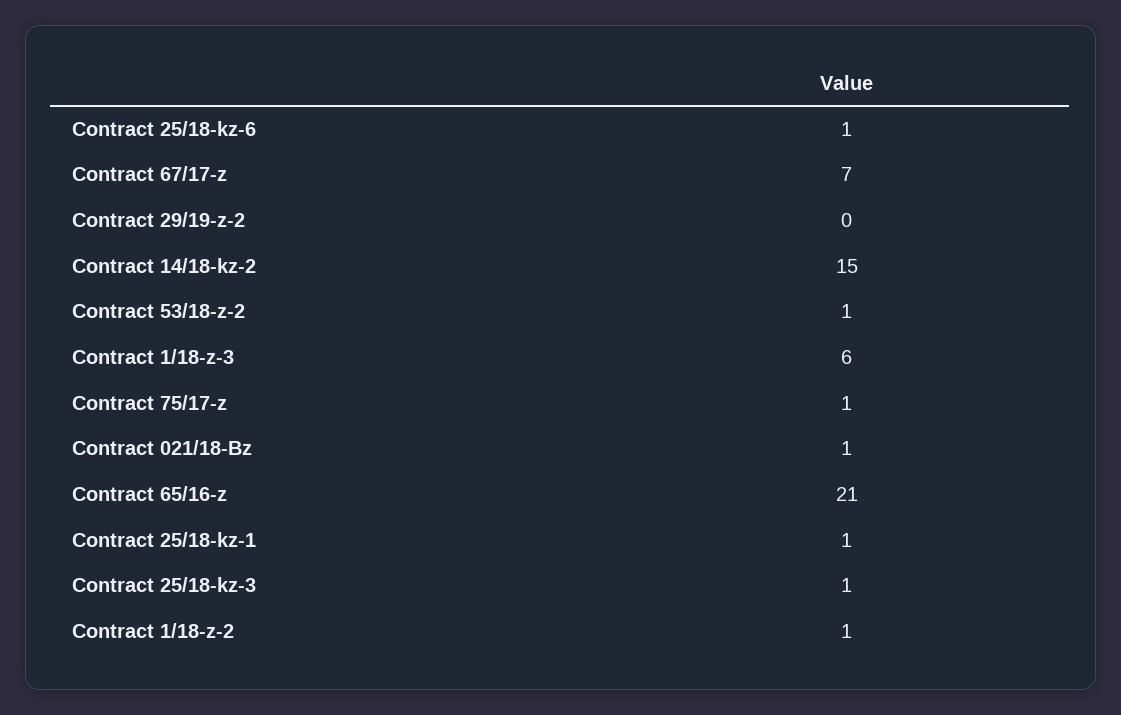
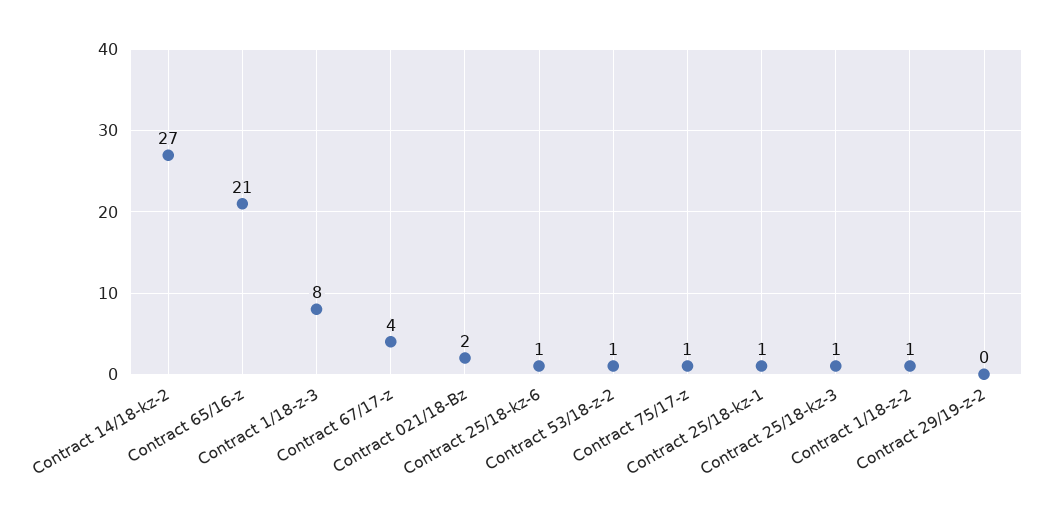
Contract 67/17-z: 7 -> 4
Contract 14/18-kz-2: 15 -> 27
Contract 1/18-z-3: 6 -> 8
Contract 021/18-Bz: 1 -> 2

